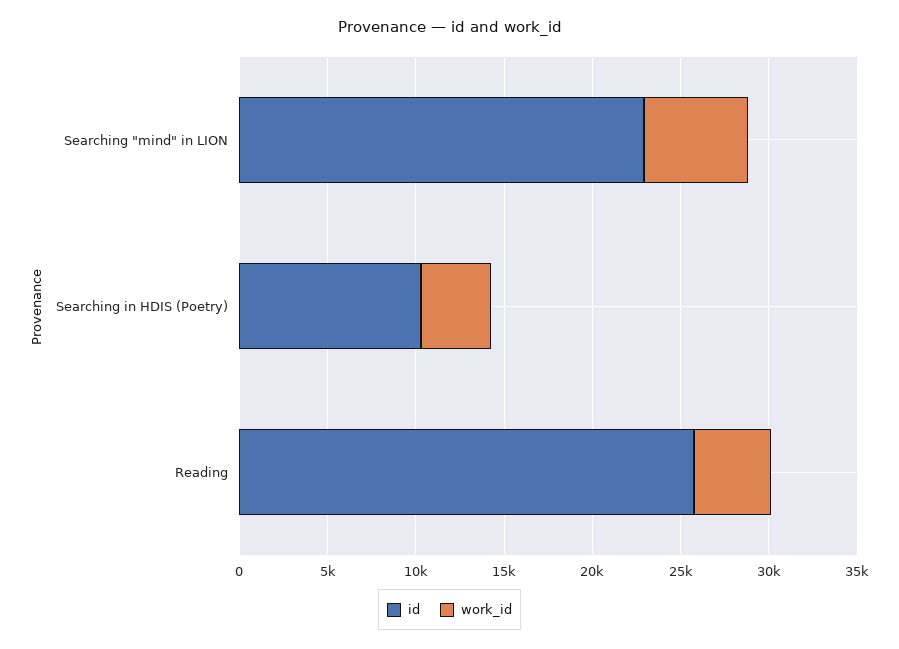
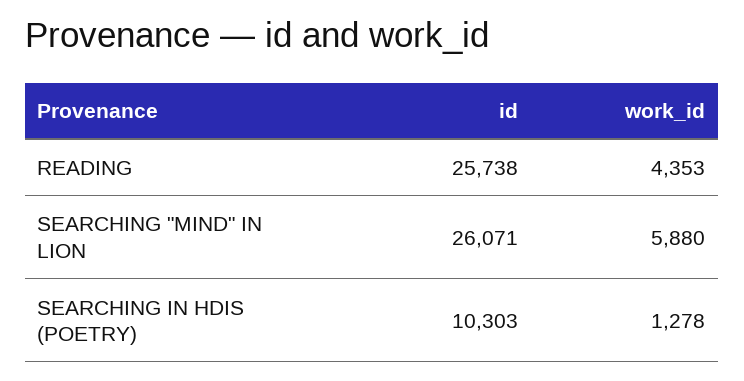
id, Searching "mind" in LION: 23000 -> 26071
work_id, Searching in HDIS (Poetry): 4000 -> 1278

